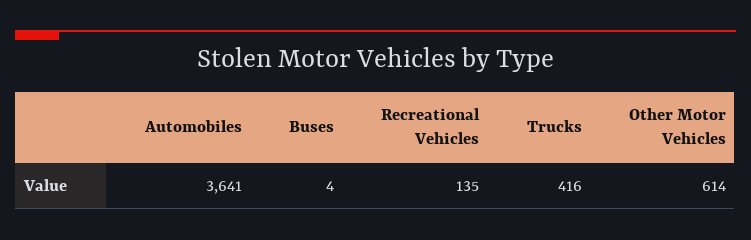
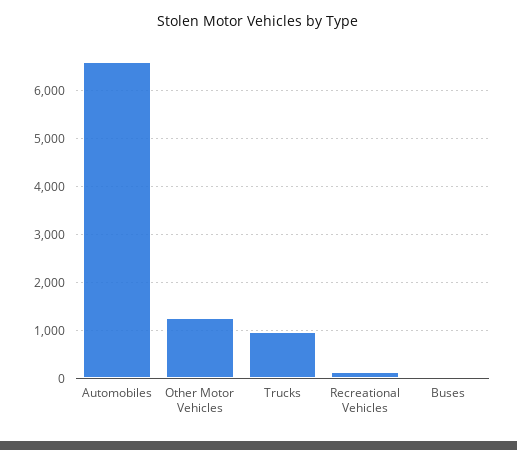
Automobiles: 3641 -> 6600
Trucks: 416 -> 1000
Other Motor Vehicles: 614 -> 1200

